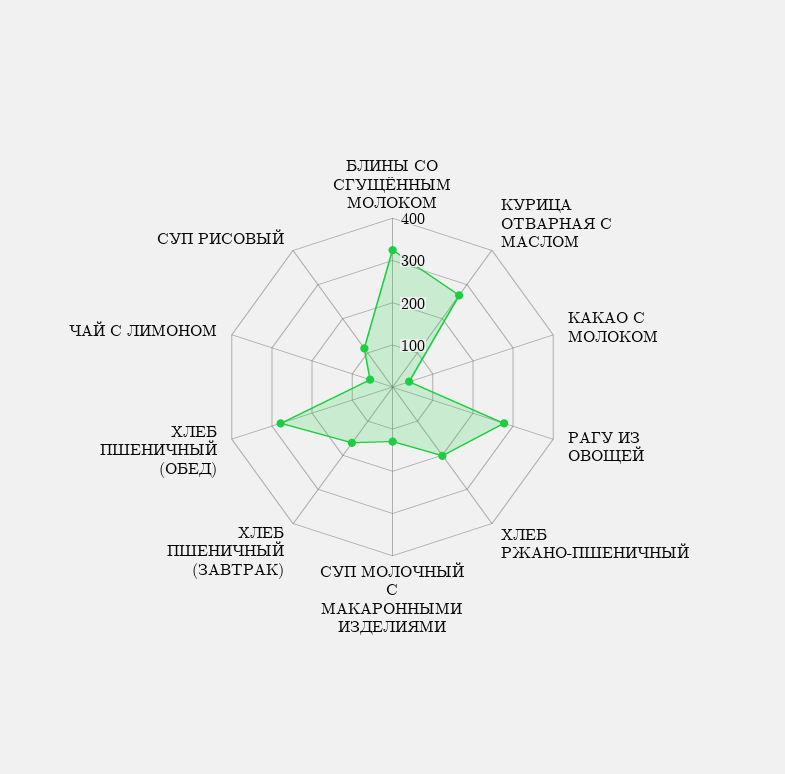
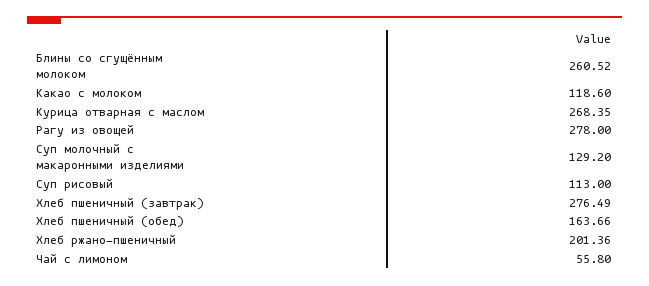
БЛИНЫ СО СГУЩЁННЫМ МОЛОКОМ: 320 -> 260.52
КАКАО С МОЛОКОМ: 40 -> 118.6
ХЛЕБ ПШЕНИЧНЫЙ (ЗАВТРАК): 160 -> 276.49
ХЛЕБ ПШЕНИЧНЫЙ (ОБЕД): 280 -> 163.66

